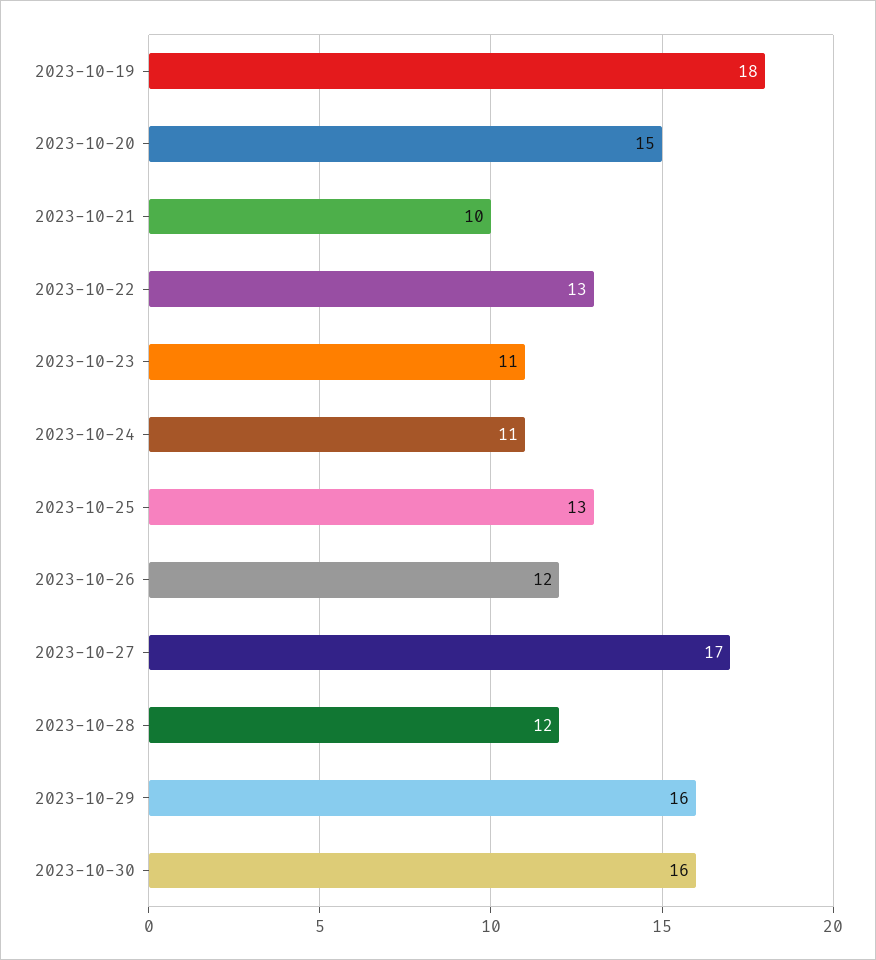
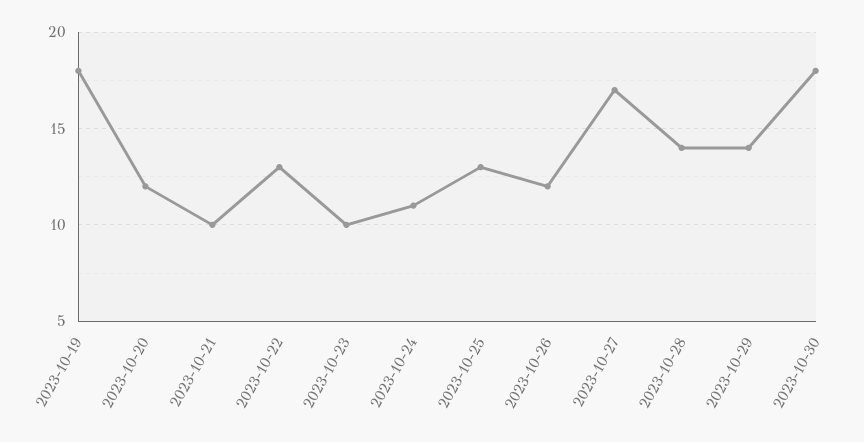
2023-10-20: 15 -> 12
2023-10-23: 11 -> 10
2023-10-28: 12 -> 14
2023-10-29: 16 -> 14
2023-10-30: 16 -> 18

